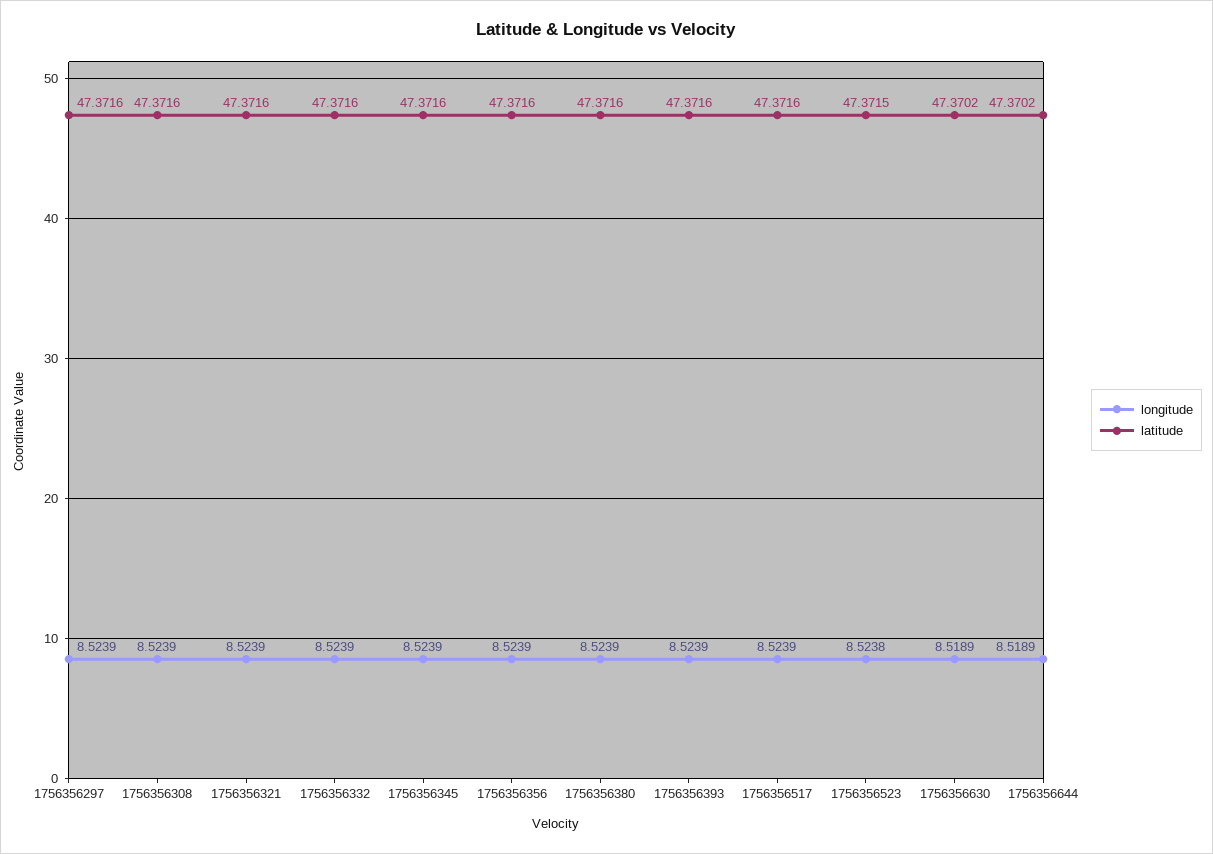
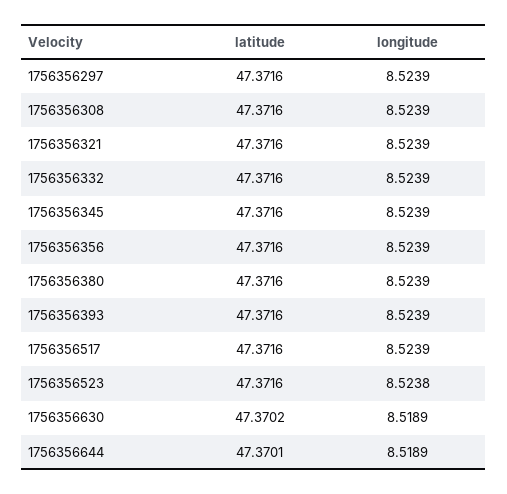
latitude, 1756356523: 47.3715 -> 47.3716
latitude, 1756356644: 47.3702 -> 47.3701

